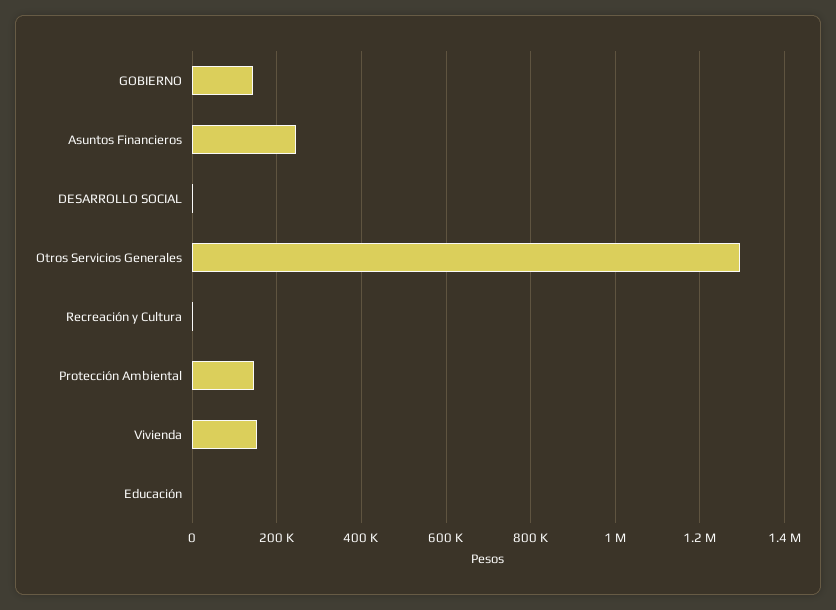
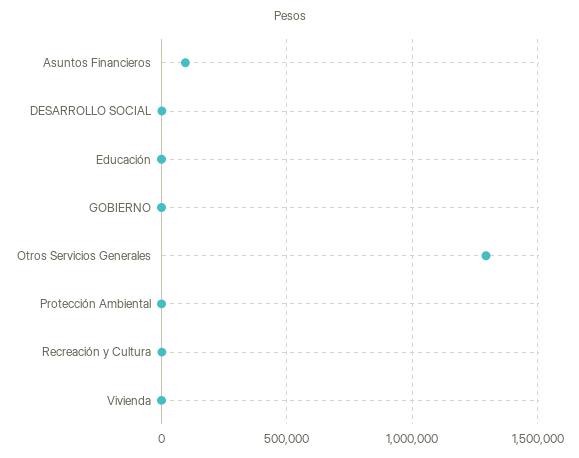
GOBIERNO: 140000 -> 0
Asuntos Financieros: 240000 -> 100000
Protección Ambiental: 140000 -> 0
Vivienda: 160000 -> 0

